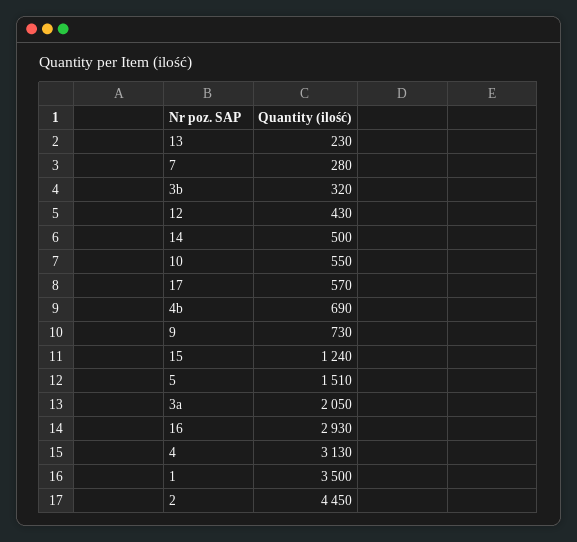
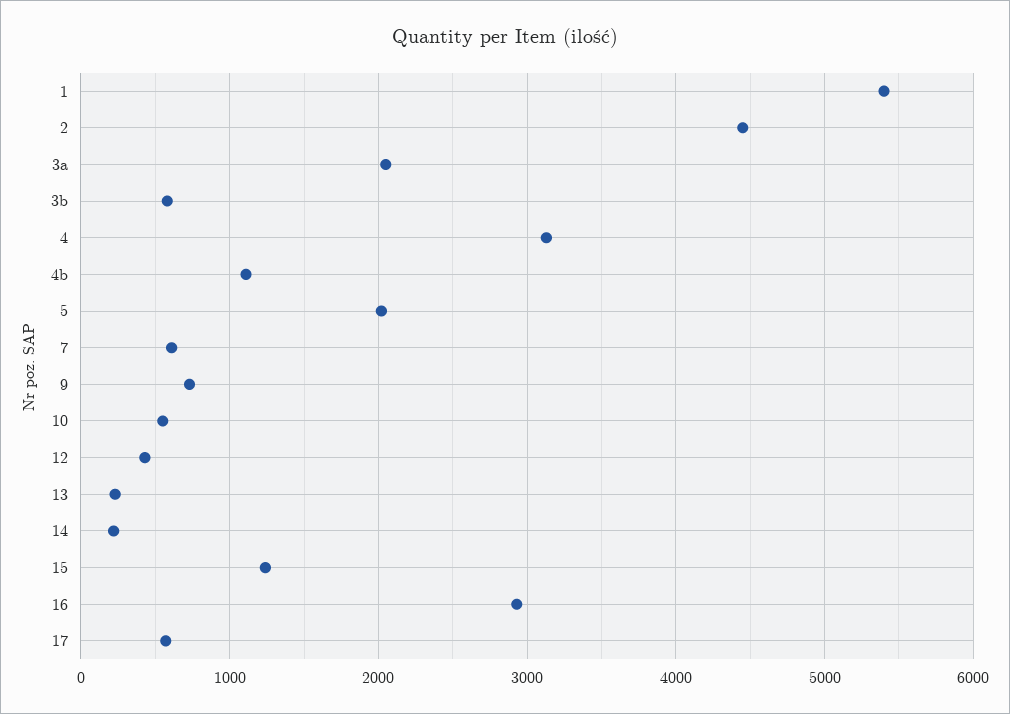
7: 280 -> 600
3b: 320 -> 600
14: 500 -> 200
4b: 690 -> 1100
5: 1510 -> 2000
1: 3500 -> 5400

